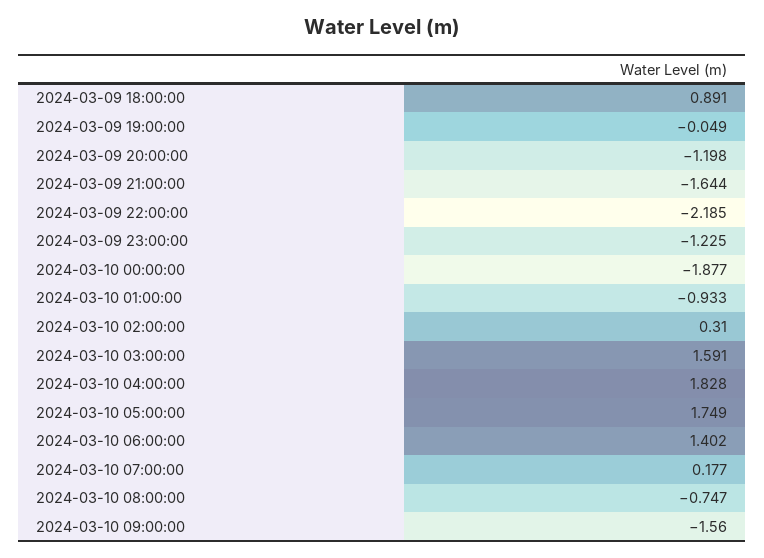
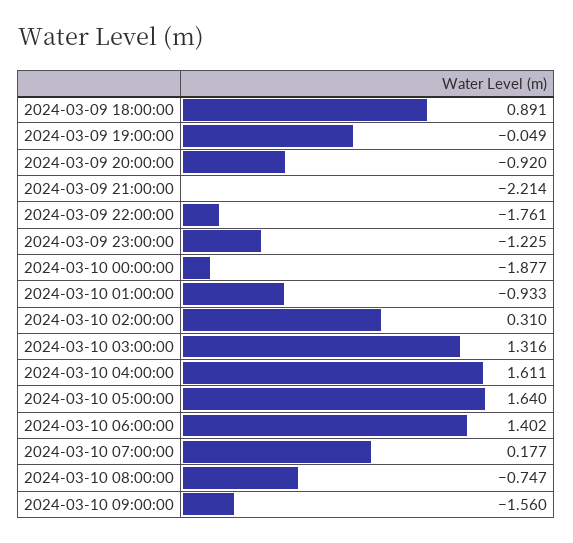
2024-03-09 20:00:00: -1.198 -> -0.92
2024-03-09 21:00:00: -1.644 -> -2.214
2024-03-09 22:00:00: -2.185 -> -1.761
2024-03-10 03:00:00: 1.591 -> 1.316
2024-03-10 04:00:00: 1.828 -> 1.611
2024-03-10 05:00:00: 1.749 -> 1.64

